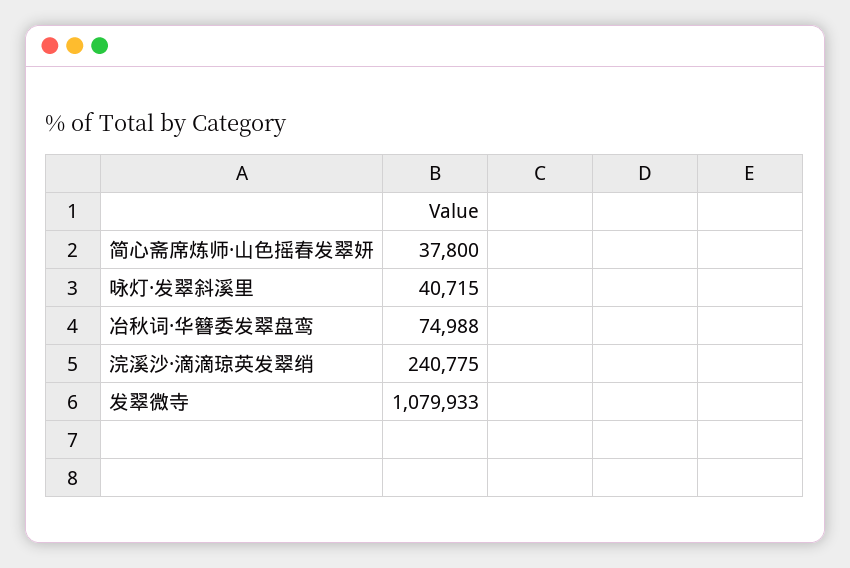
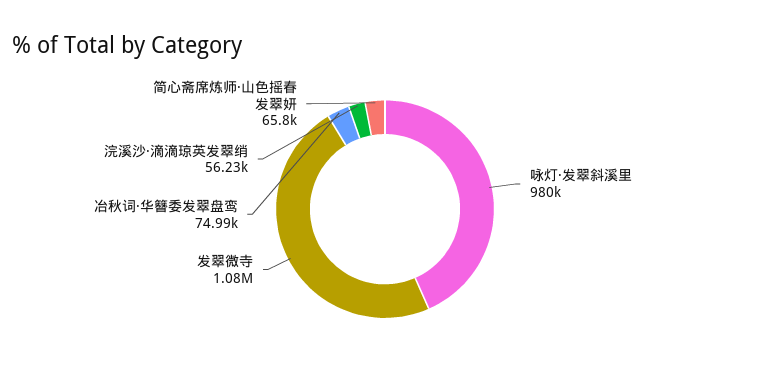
简心斋席炼师·山色摇春发翠妍: 37800 -> 65800
咏灯·发翠斜溪里: 40715 -> 980000
浣溪沙·滴滴琼英发翠绡: 240775 -> 56230

